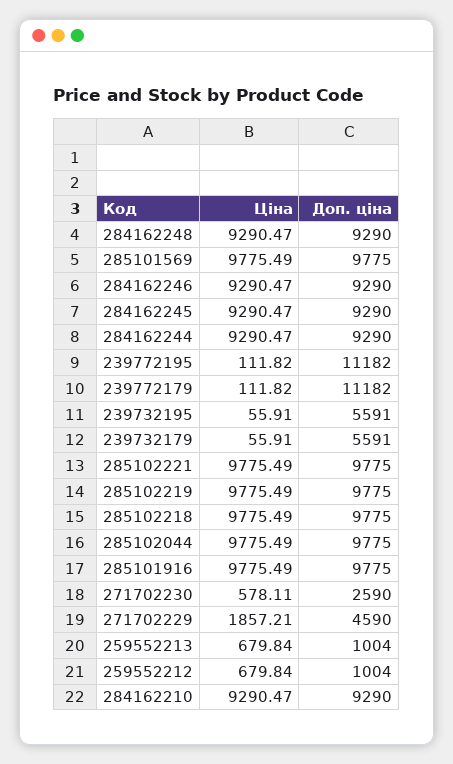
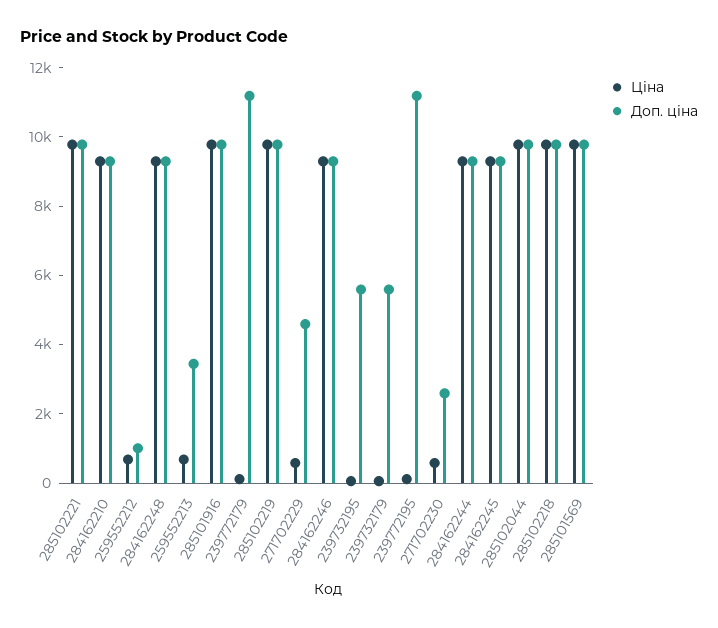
Ціна, 271702229: 1857.21 -> 500
Доп. ціна, 259552213: 1004 -> 3500

